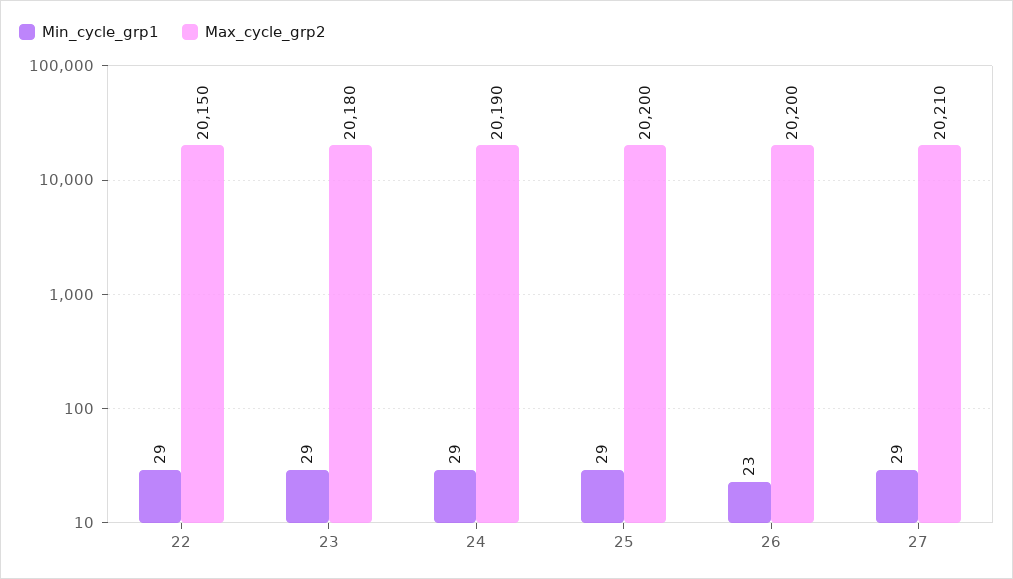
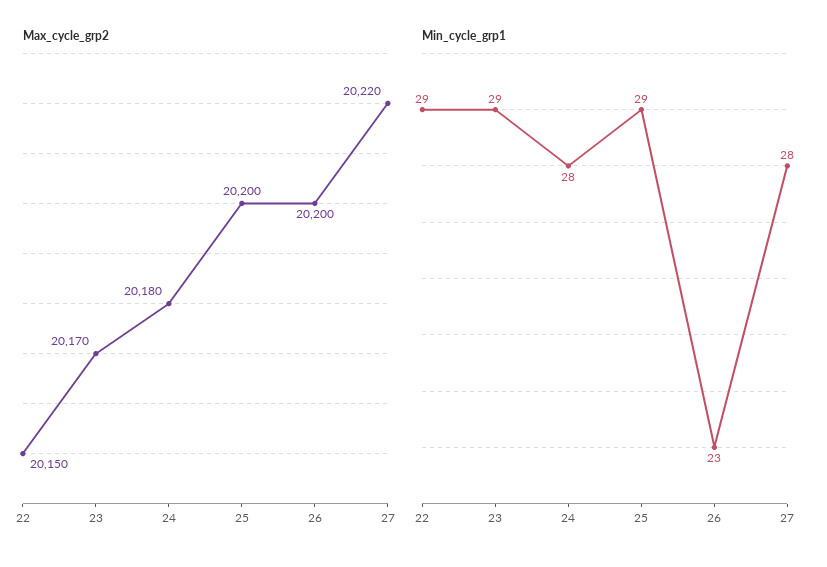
Max_cycle_grp2, 23: 20180 -> 20170
Min_cycle_grp1, 24: 29 -> 28
Max_cycle_grp2, 24: 20190 -> 20180
Min_cycle_grp1, 27: 29 -> 28
Max_cycle_grp2, 27: 20210 -> 20220

